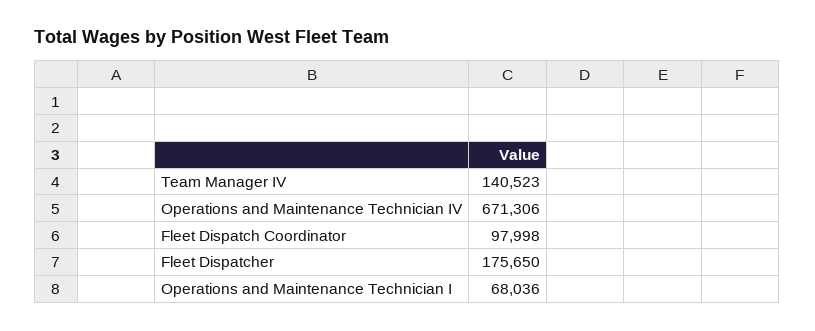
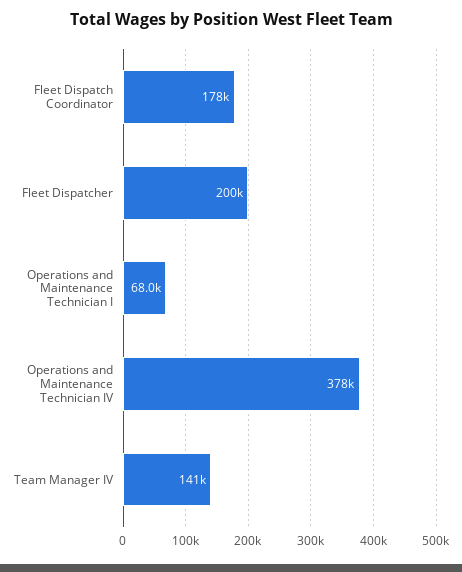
Operations and Maintenance Technician IV: 671306 -> 378000
Fleet Dispatch Coordinator: 97998 -> 178000
Fleet Dispatcher: 175650 -> 200000

